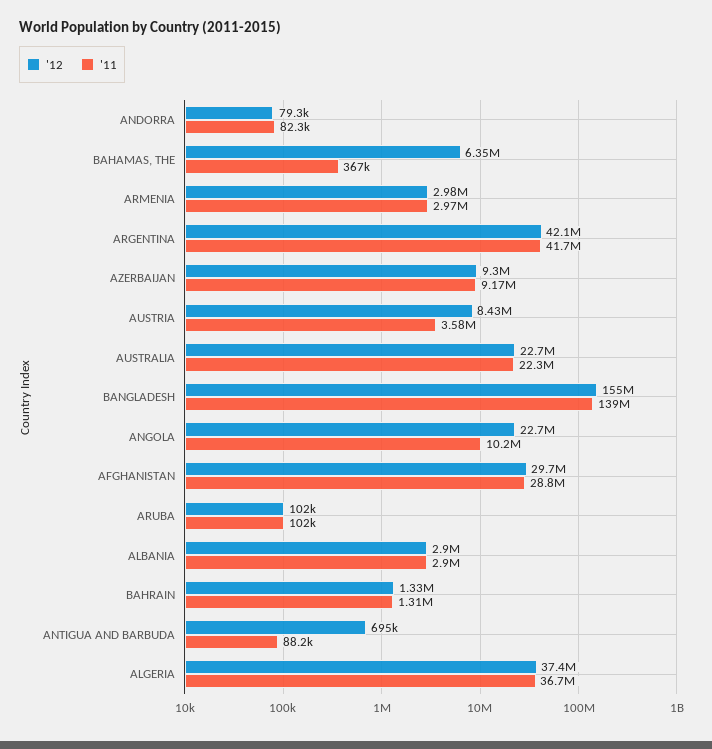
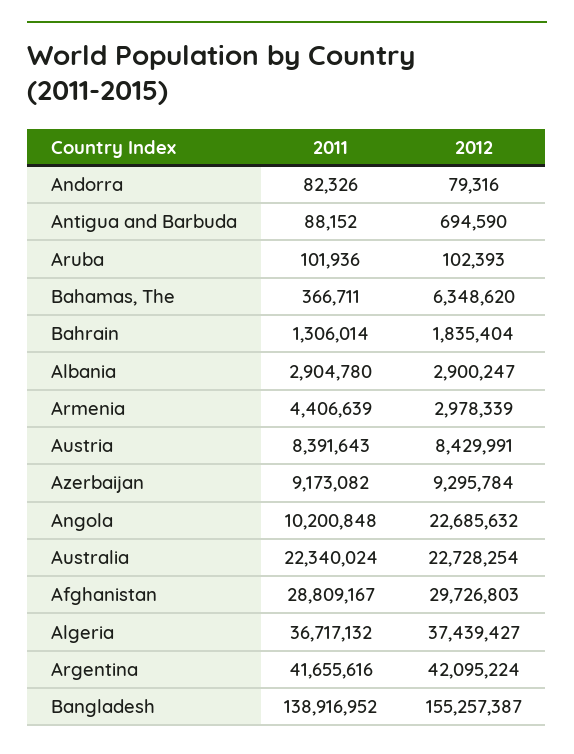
'11, ARMENIA: 2970000 -> 4406639
'11, AUSTRIA: 3580000 -> 8391643
'12, BAHRAIN: 1330000 -> 1835404

